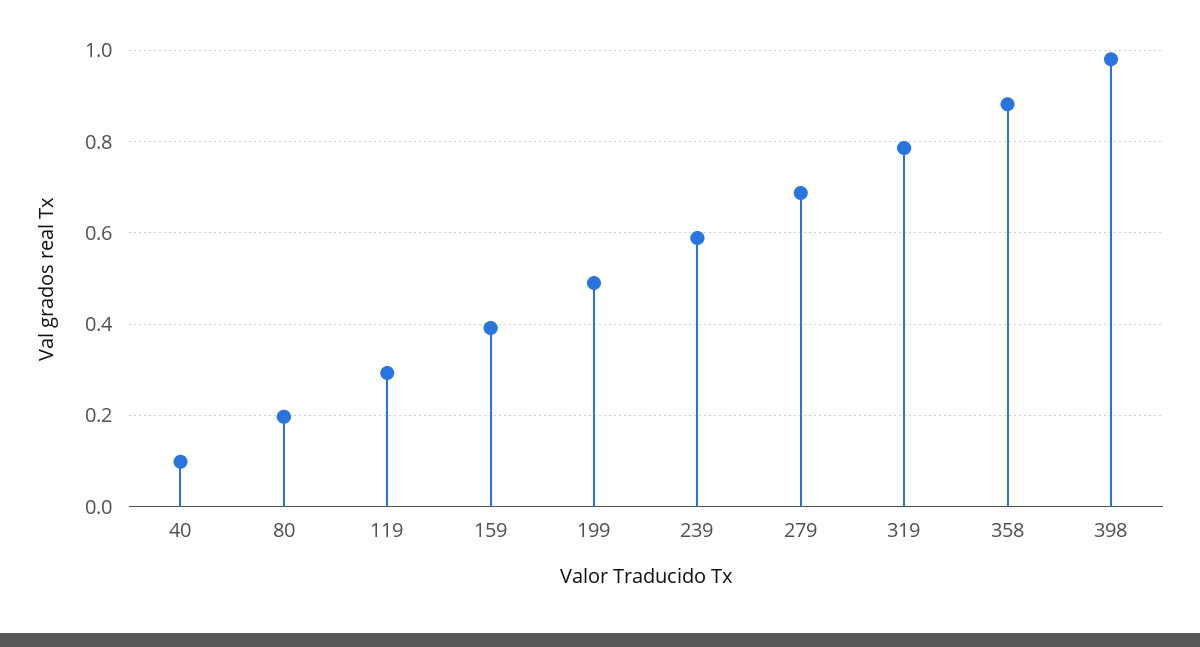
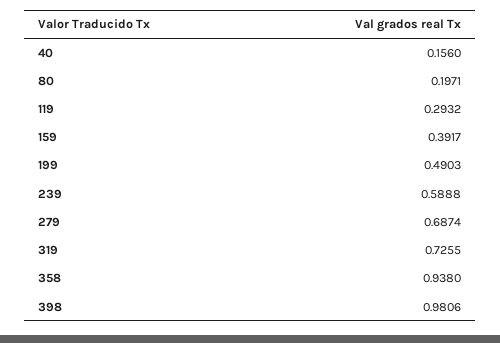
40: 0.1 -> 0.156
319: 0.78 -> 0.7255
358: 0.88 -> 0.938

